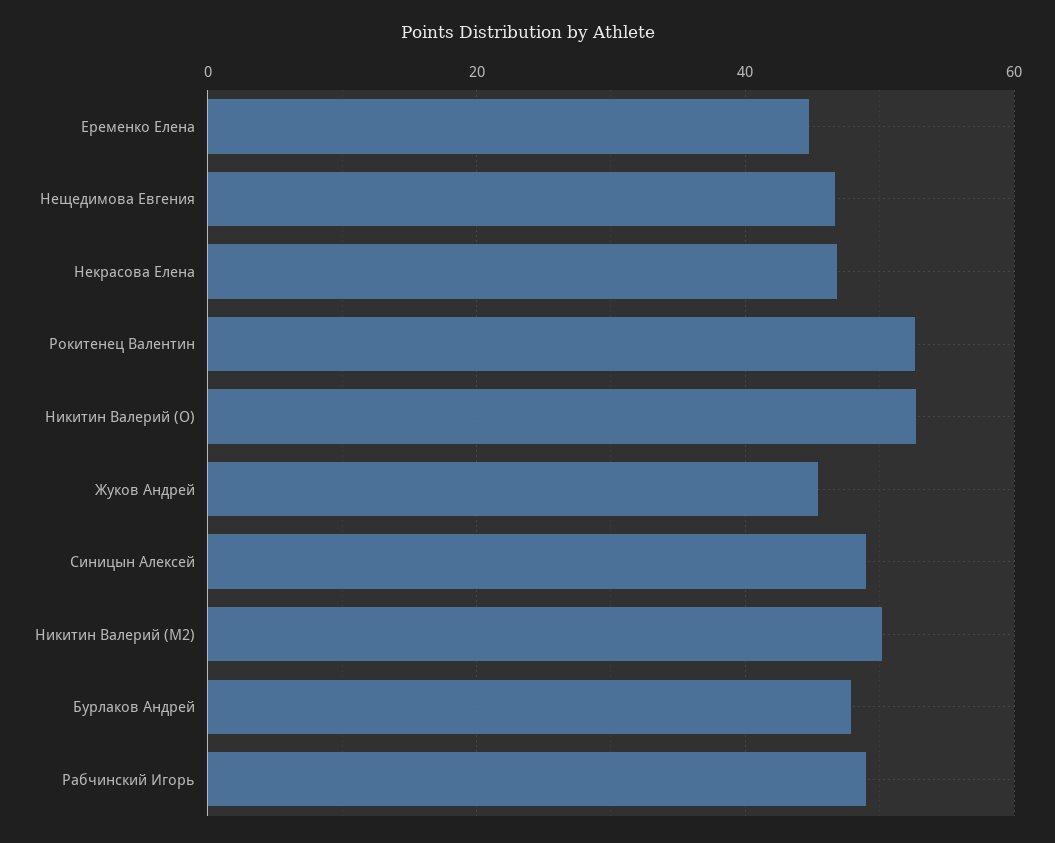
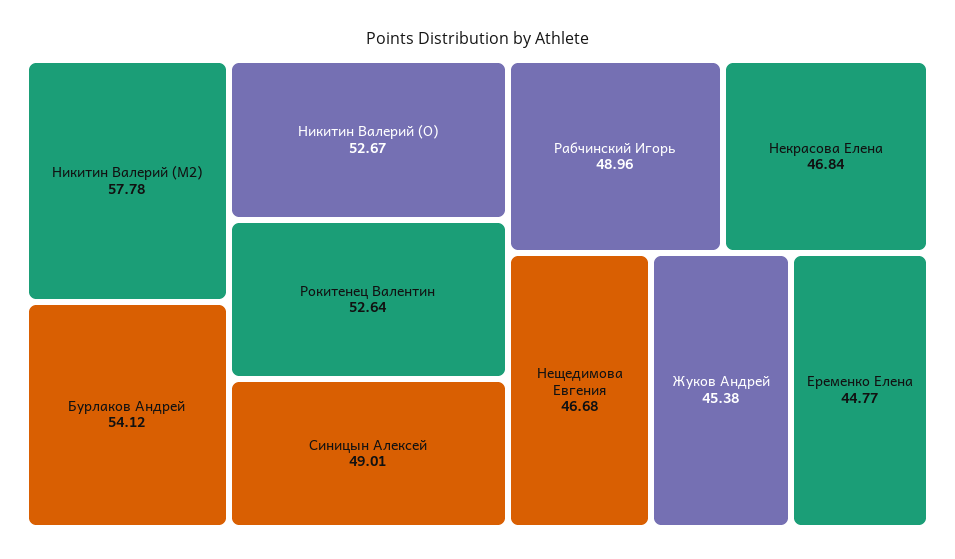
Никитин Валерий (M2): 50 -> 57.78
Бурлаков Андрей: 48 -> 54.12

